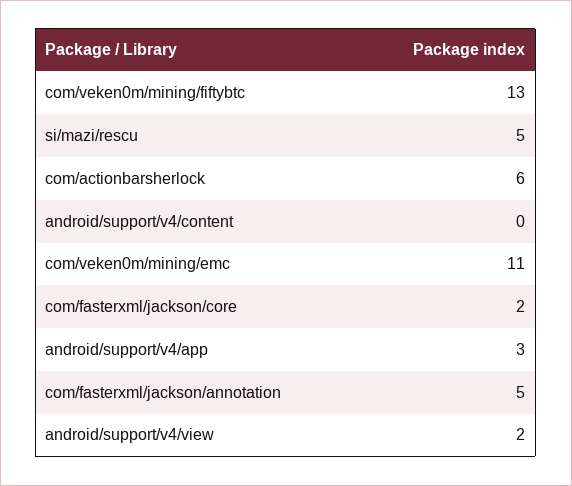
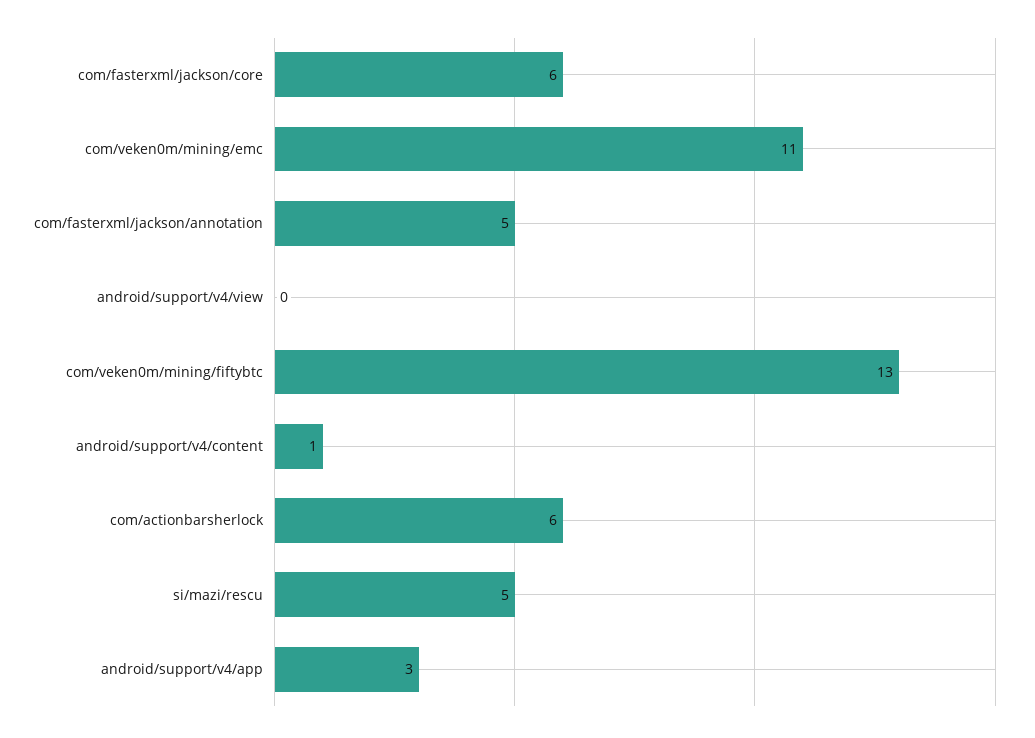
android/support/v4/content: 0 -> 1
com/fasterxml/jackson/core: 2 -> 6
android/support/v4/view: 2 -> 0

